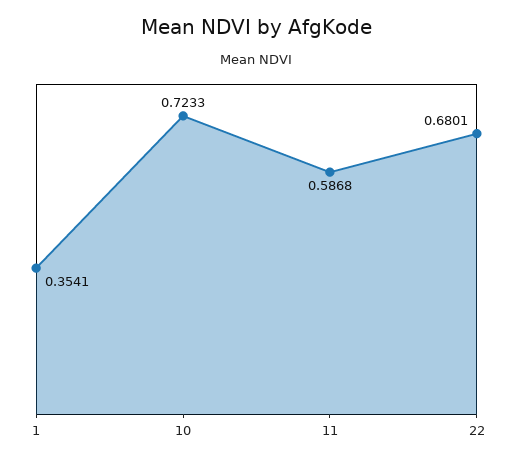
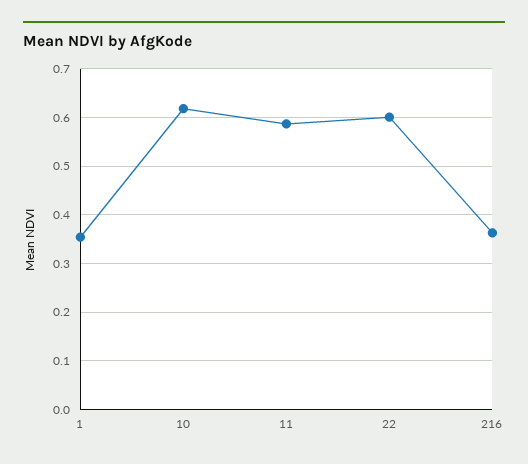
10: 0.7233 -> 0.62
22: 0.6801 -> 0.6
216: none -> 0.36

